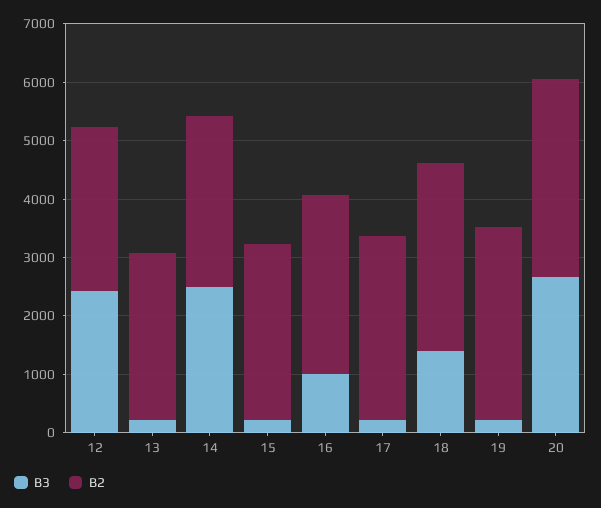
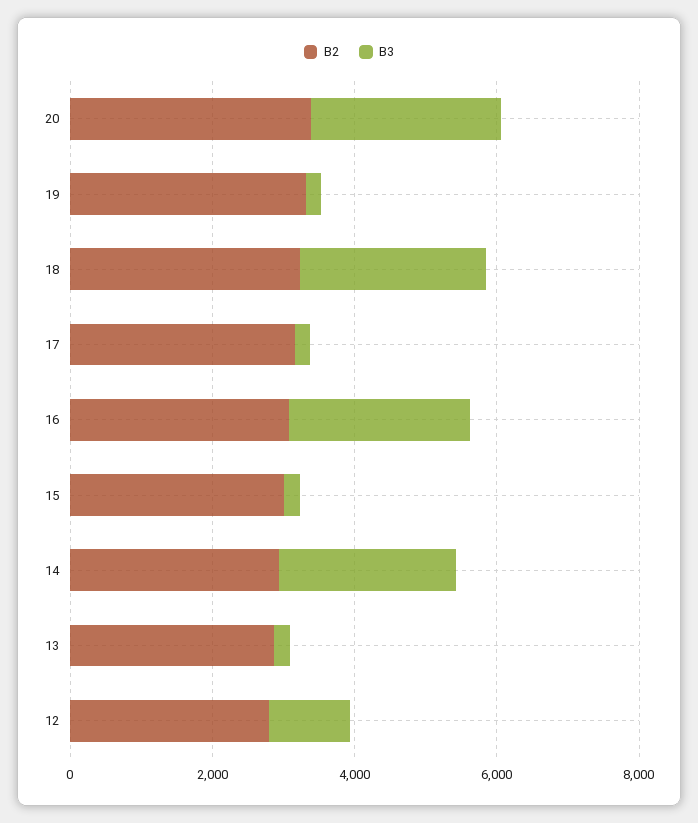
B3, 12: 2400 -> 1000
B3, 16: 1000 -> 2500
B3, 18: 1400 -> 2500

